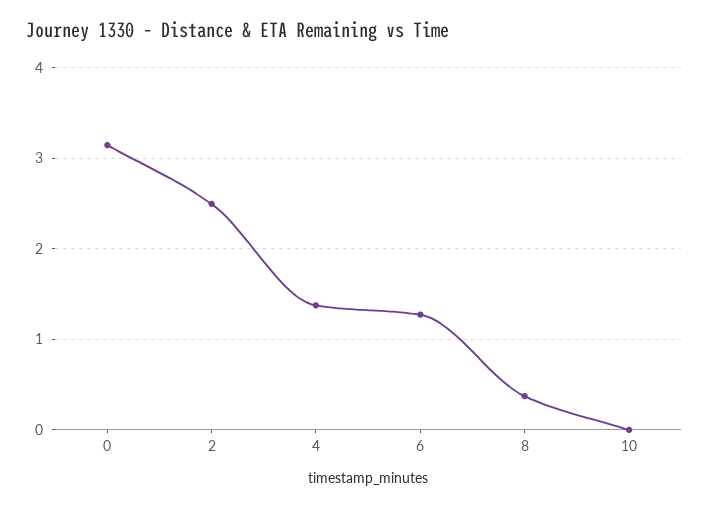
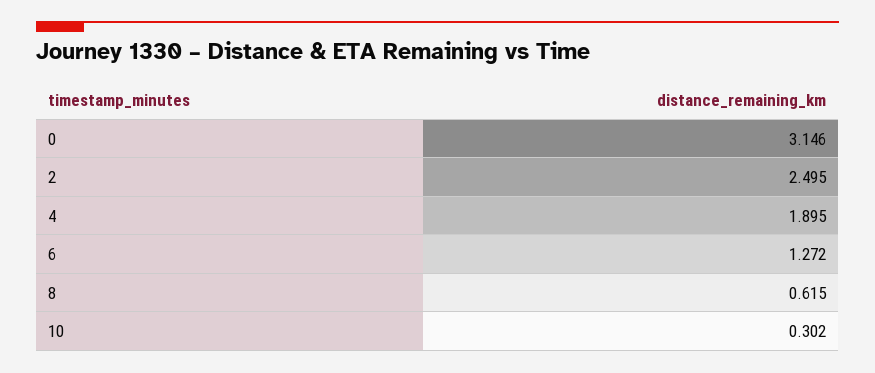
4: 1.4 -> 1.895
8: 0.4 -> 0.615
10: 0 -> 0.302

